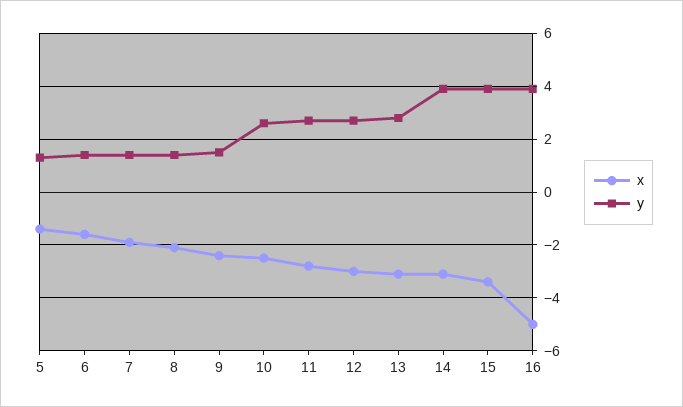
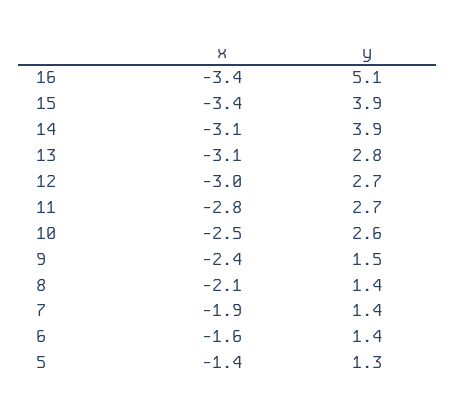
x, 16: -5 -> -3.4
y, 16: 4 -> 5.1

